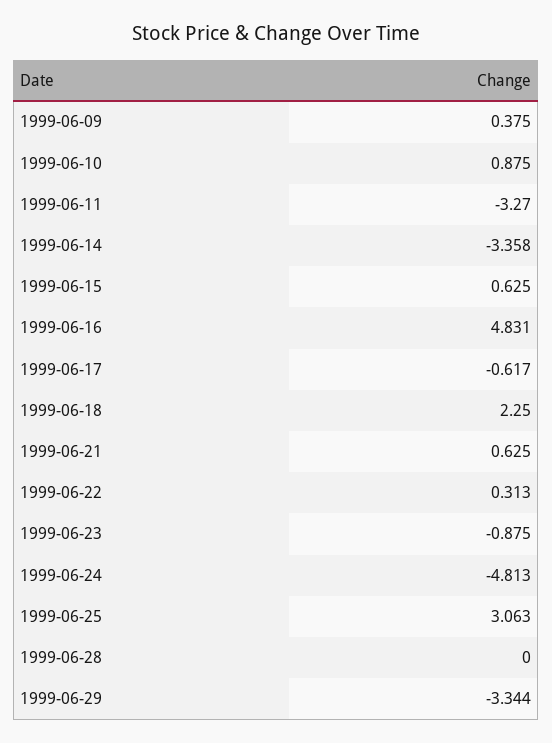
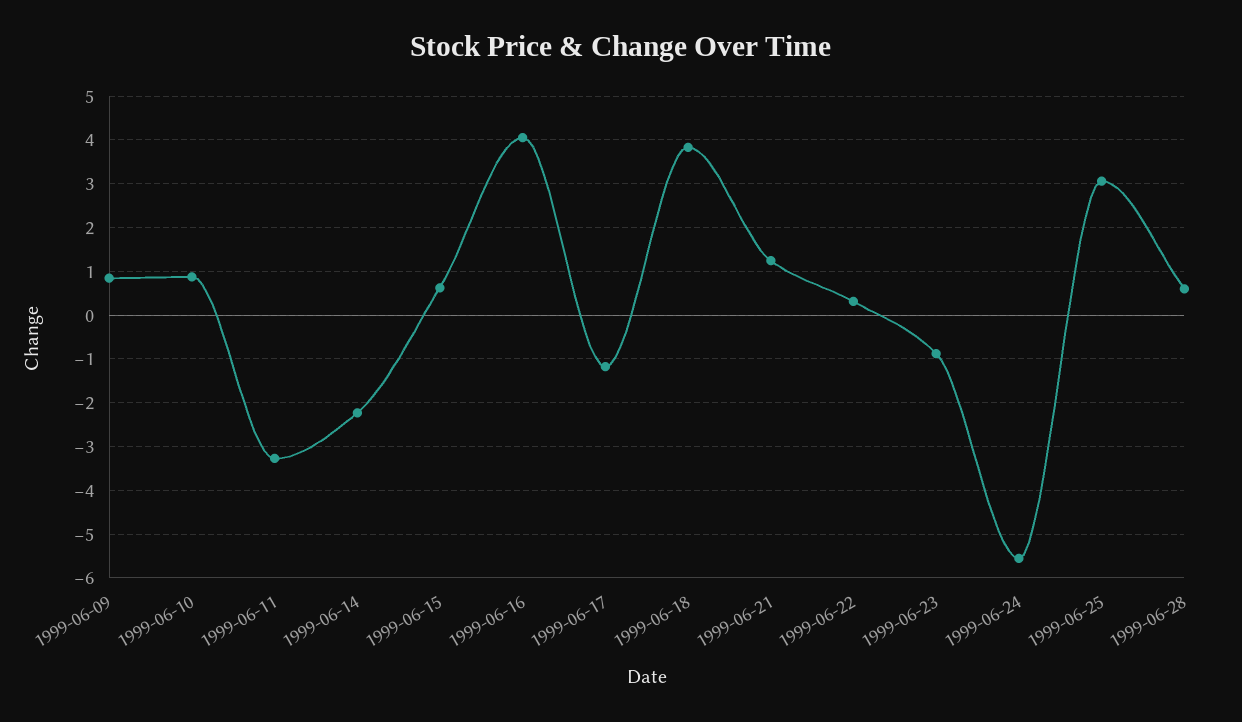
1999-06-09: 0.375 -> 0.8
1999-06-14: -3.358 -> -2.2
1999-06-16: 4.831 -> 4
1999-06-17: -0.617 -> -1.2
1999-06-18: 2.25 -> 3.8
1999-06-21: 0.625 -> 1.2
1999-06-24: -4.813 -> -5.6
1999-06-28: 0 -> 0.6
1999-06-29: -3.344 -> none

